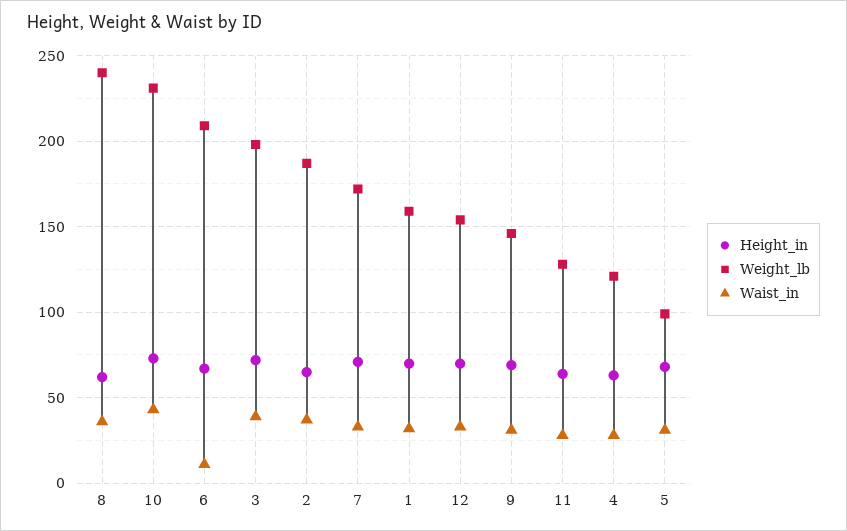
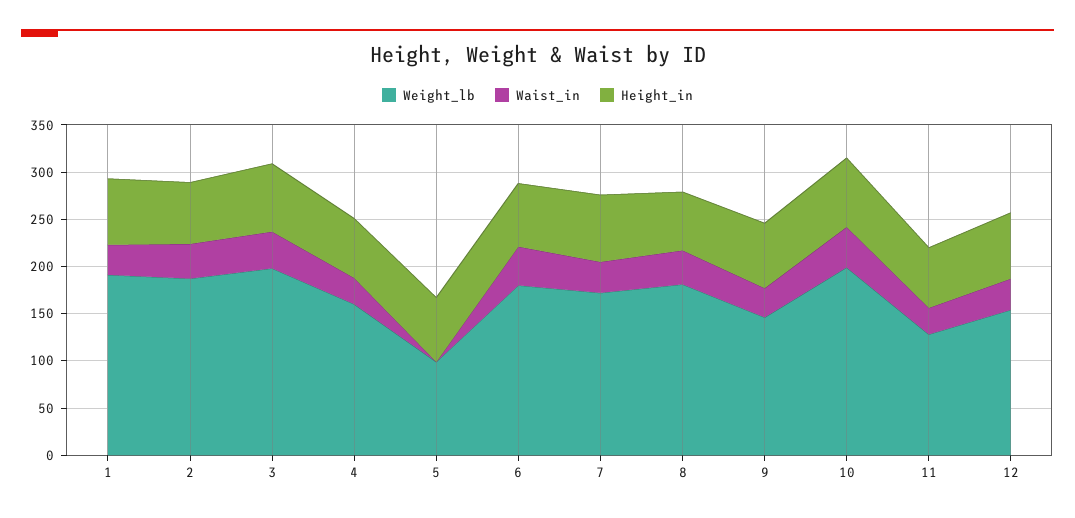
Weight_lb, 8: 240 -> 180
Weight_lb, 10: 230 -> 200
Weight_lb, 6: 210 -> 180
Waist_in, 6: 10 -> 40
Weight_lb, 1: 160 -> 190
Weight_lb, 4: 120 -> 160
Waist_in, 5: 30 -> 0

